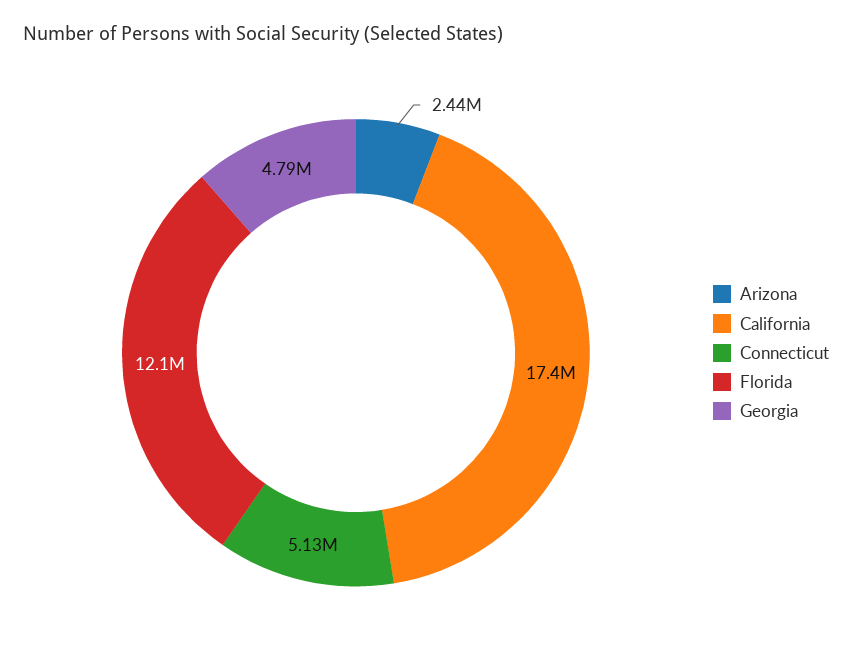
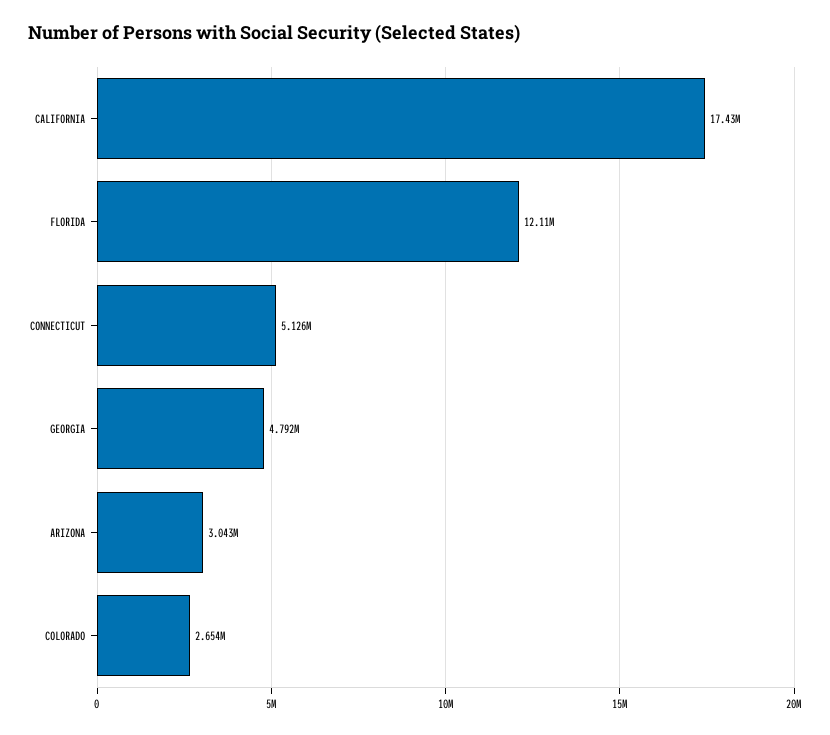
Arizona: 2440000 -> 3043000
COLORADO: none -> 2654000

